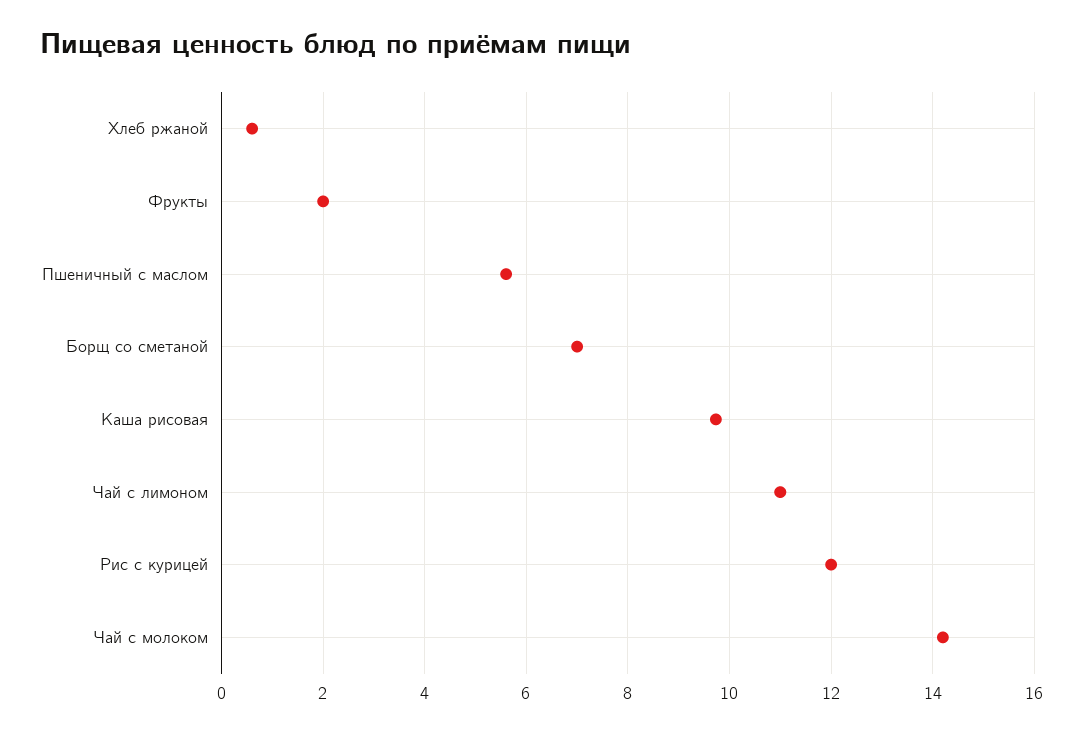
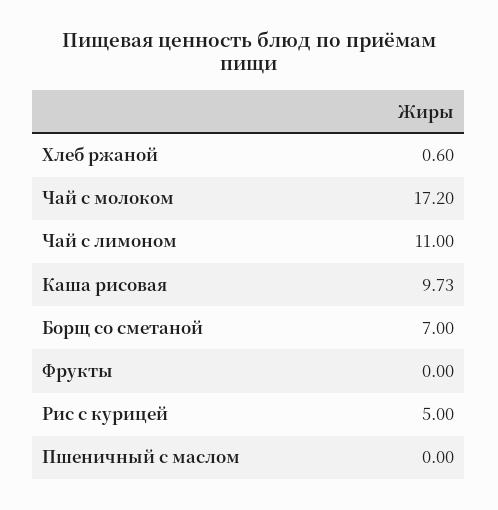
Фрукты: 2 -> 0
Пшеничный с маслом: 5.6 -> 0
Рис с курицей: 12 -> 5
Чай с молоком: 14.2 -> 17.2

